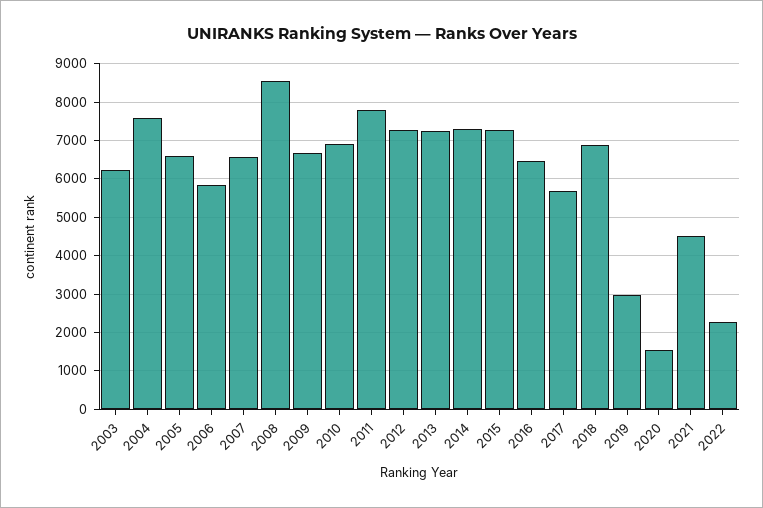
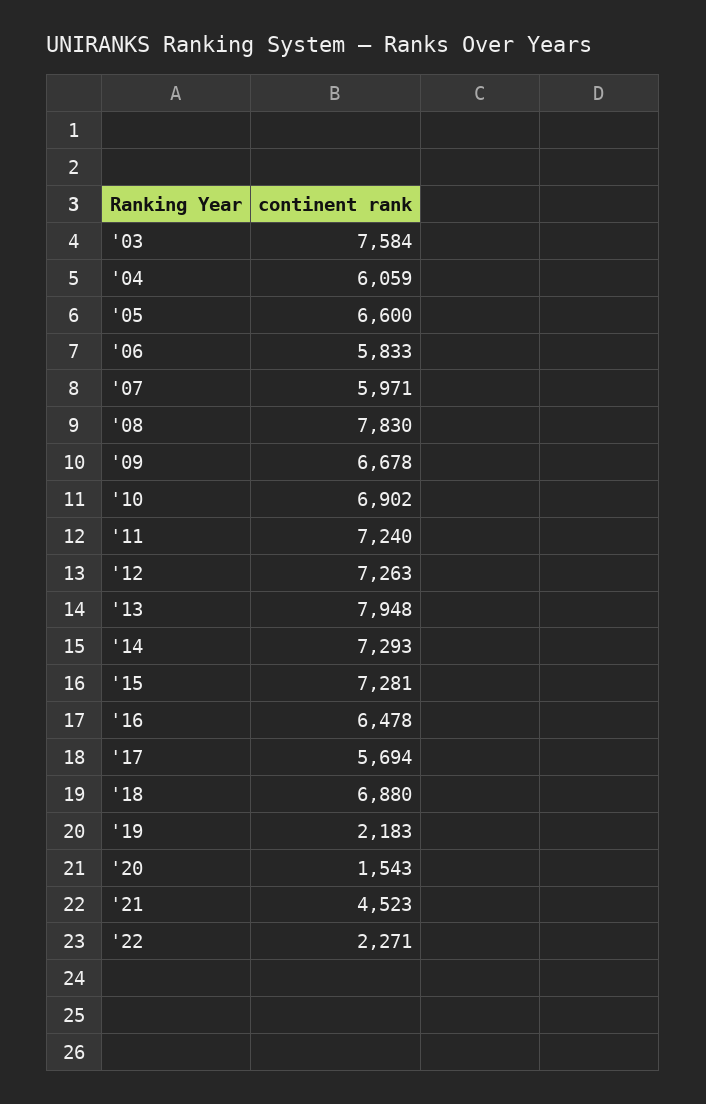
2003: 6200 -> 7584
2004: 7600 -> 6059
2007: 6600 -> 5971
2008: 8600 -> 7830
2011: 7800 -> 7240
2013: 7200 -> 7948
2019: 3000 -> 2183

